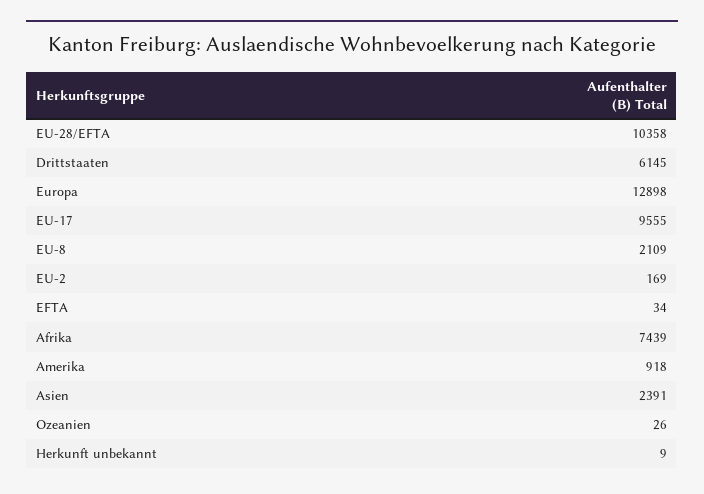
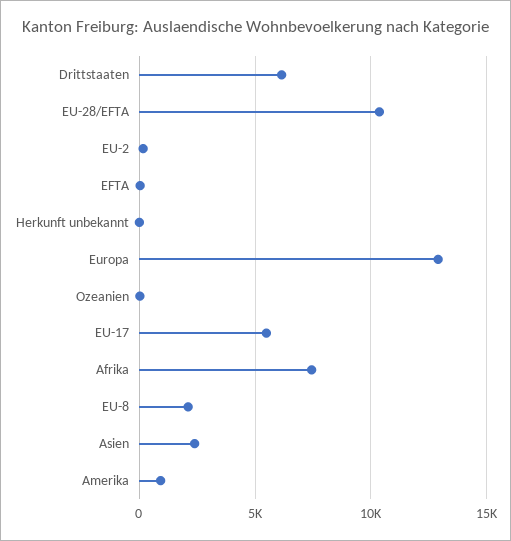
EU-17: 9555 -> 5500

